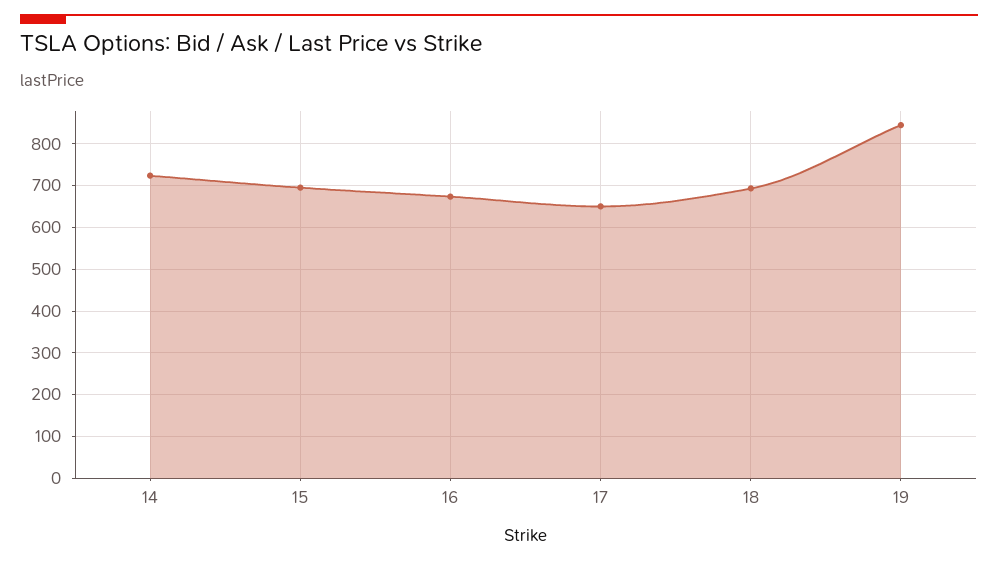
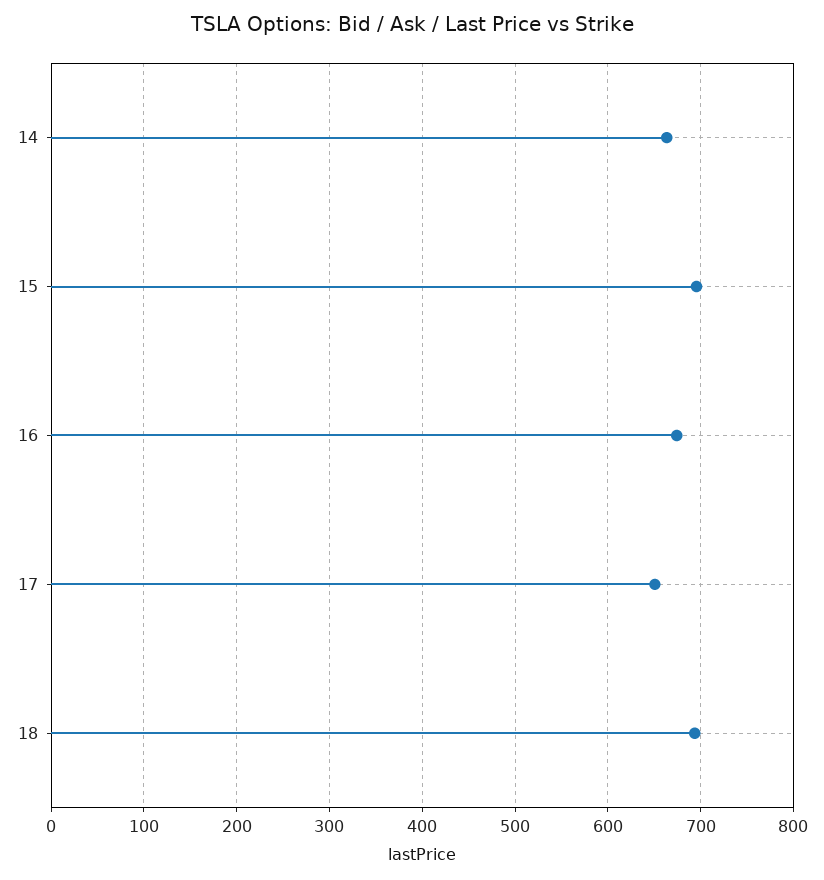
14: 720 -> 660
19: 840 -> none

